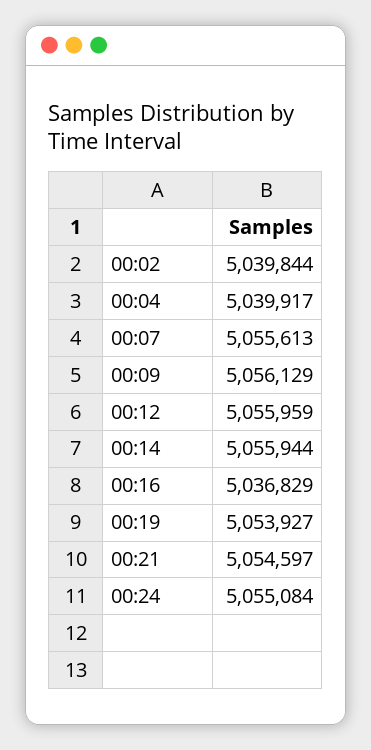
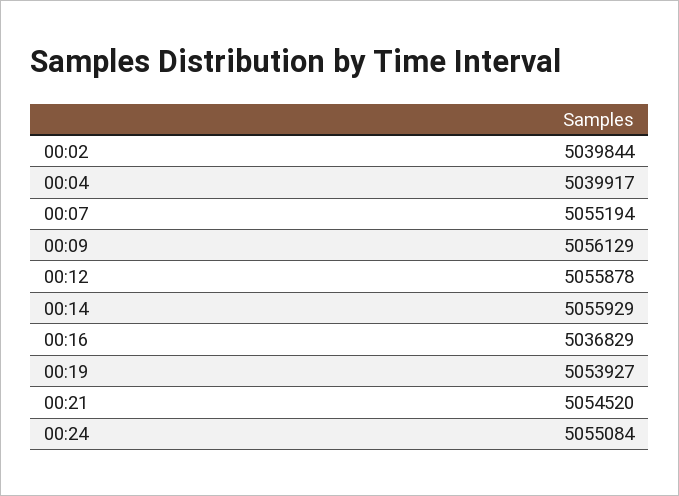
00:07: 5055613 -> 5055194
00:12: 5055959 -> 5055878
00:14: 5055944 -> 5055929
00:21: 5054597 -> 5054520

